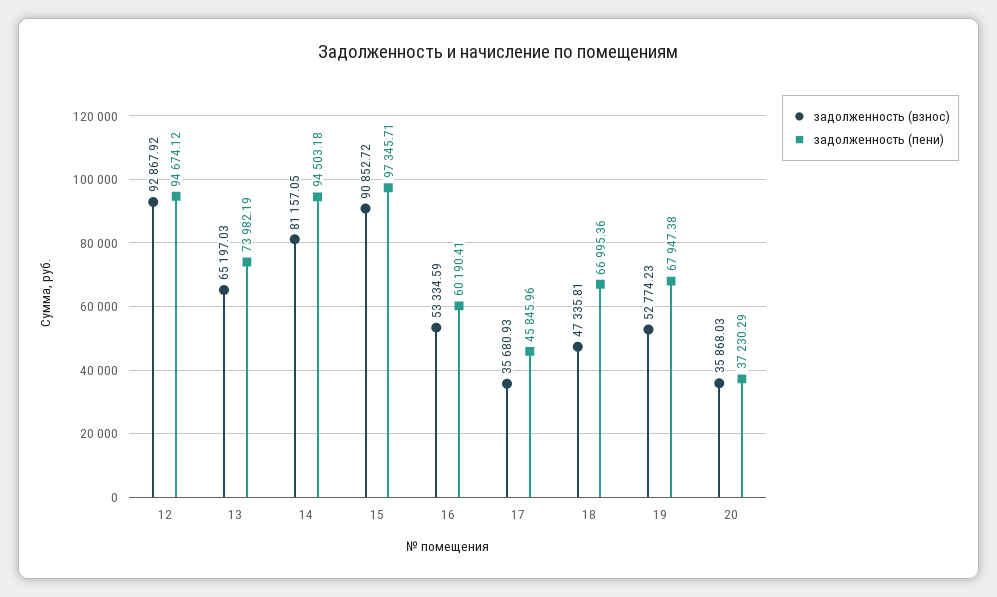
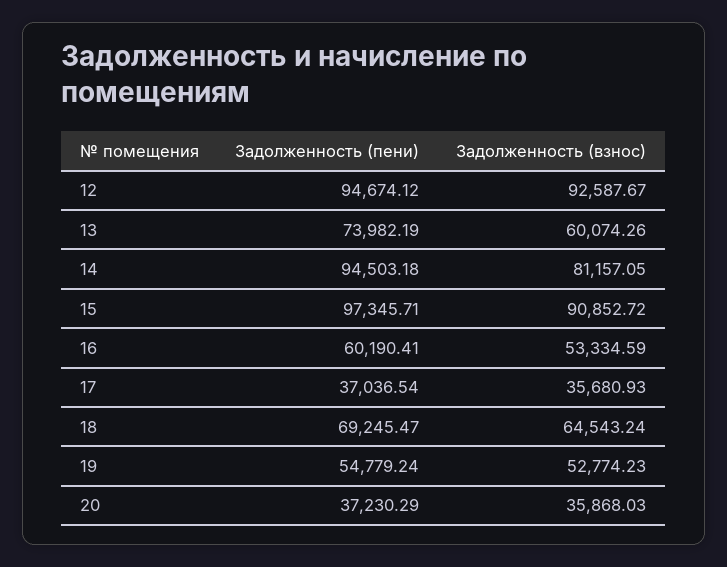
задолженность (взнос), 12: 92867.92 -> 92587.67
задолженность (взнос), 13: 65197.03 -> 60074.26
задолженность (пени), 17: 45845.96 -> 37036.54
задолженность (взнос), 18: 47335.81 -> 64543.24
задолженность (пени), 18: 66995.36 -> 69245.47
задолженность (пени), 19: 67947.38 -> 54779.24

